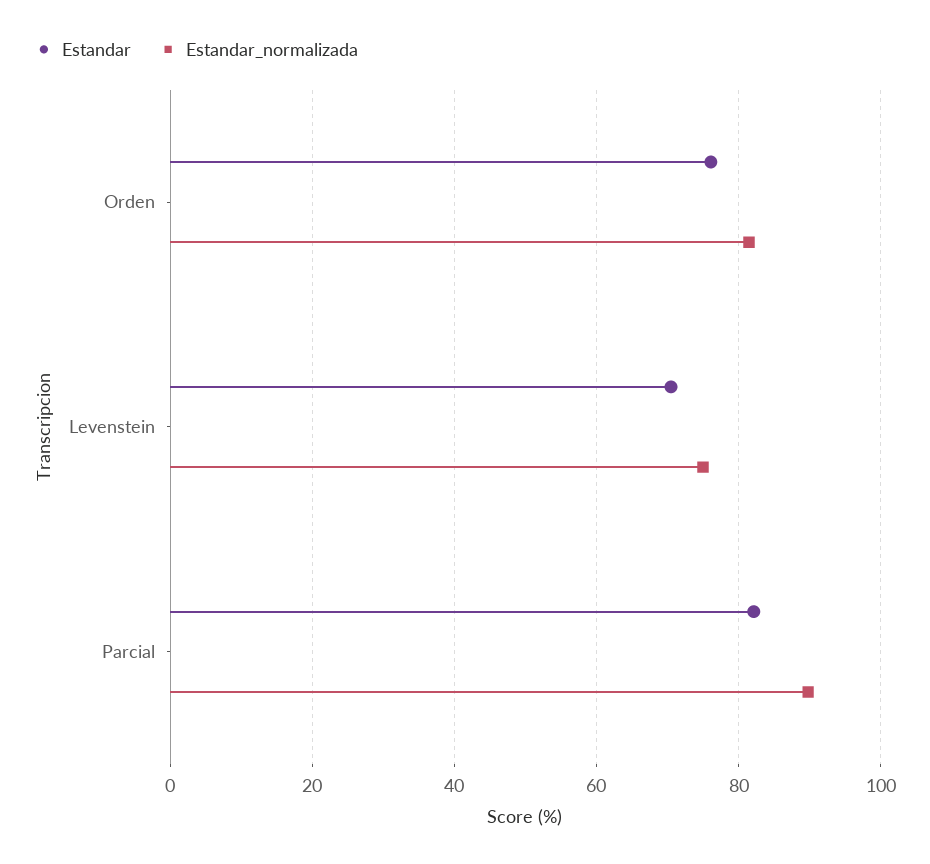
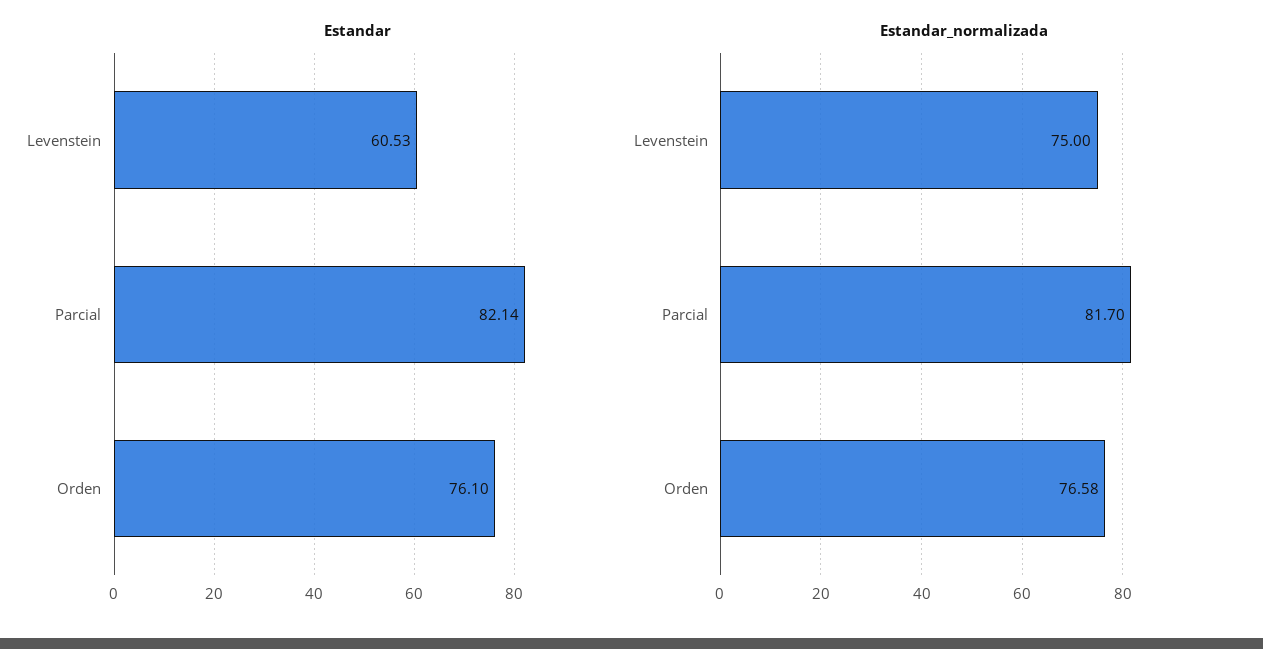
Estandar_normalizada, Orden: 82 -> 76.58
Estandar, Levenstein: 70 -> 60.53
Estandar_normalizada, Parcial: 90 -> 81.7

